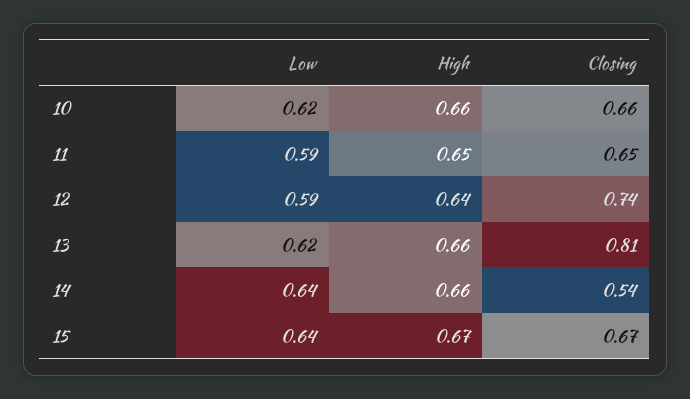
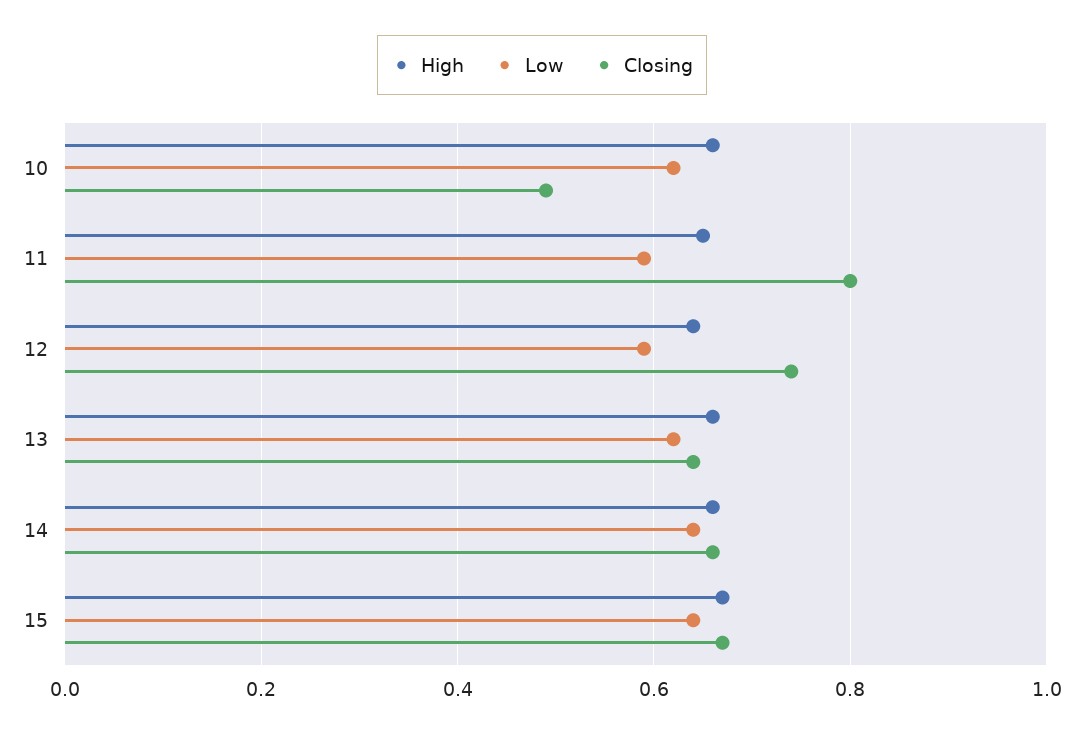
Closing, 10: 0.66 -> 0.5
Closing, 11: 0.65 -> 0.8
Closing, 13: 0.81 -> 0.65
Closing, 14: 0.54 -> 0.65

